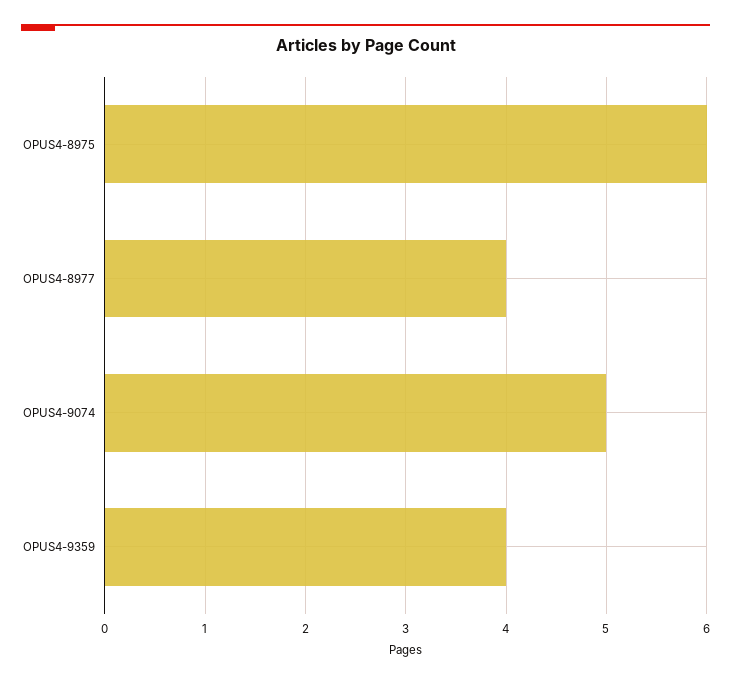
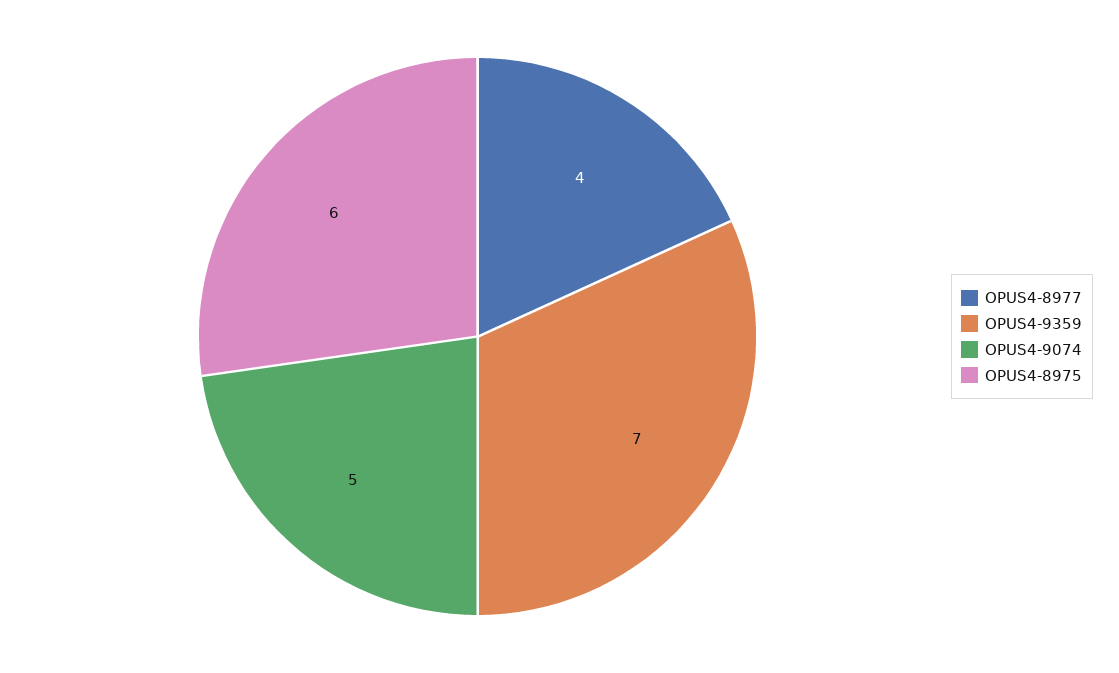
OPUS4-9359: 4 -> 7

